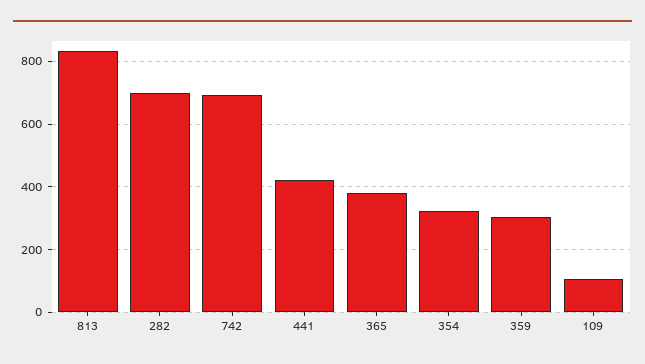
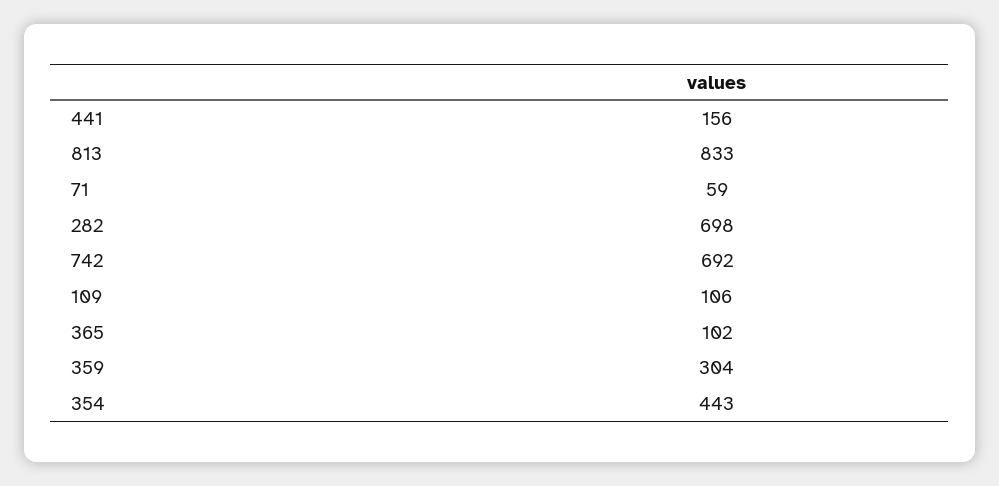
441: 420 -> 156
365: 380 -> 102
354: 320 -> 443
71: none -> 59

